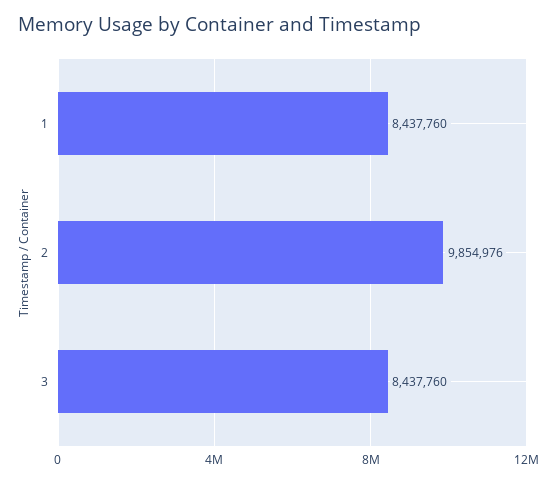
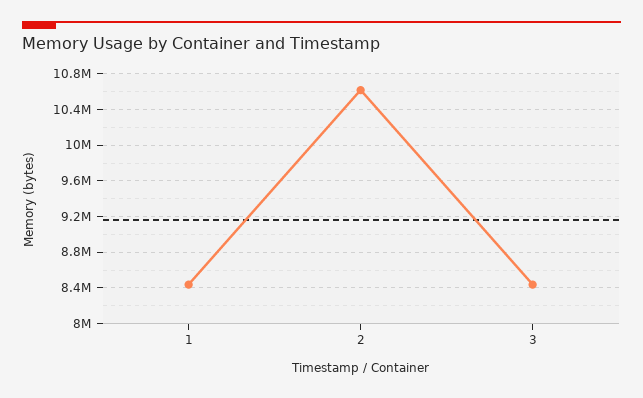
2: 9854976 -> 10600000

